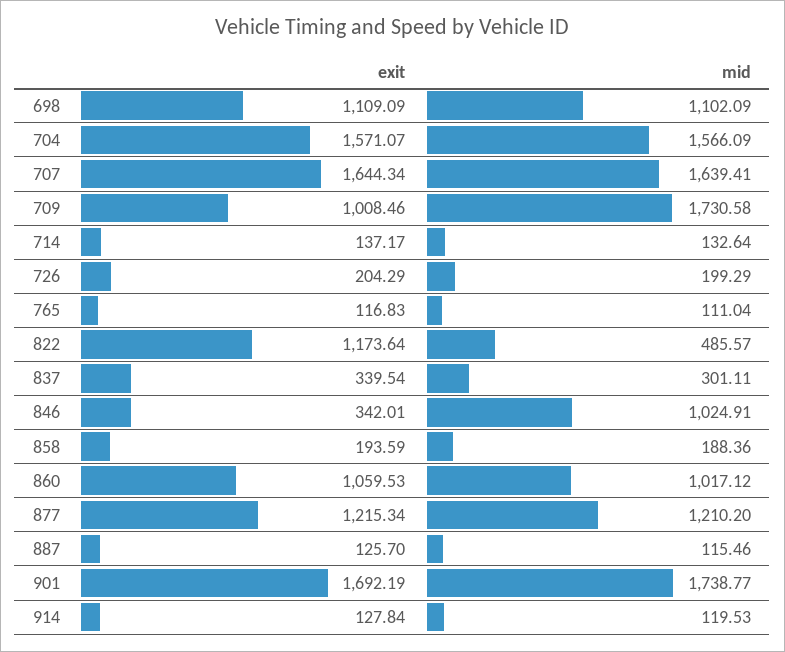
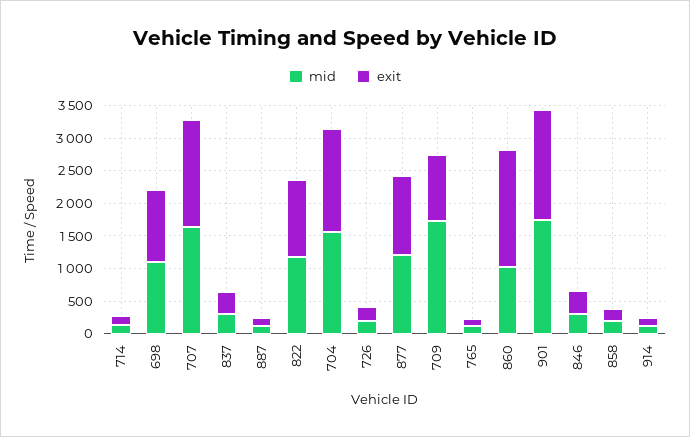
mid, 822: 485.57 -> 1250
mid, 846: 1024.91 -> 250
exit, 860: 1059.53 -> 1750

